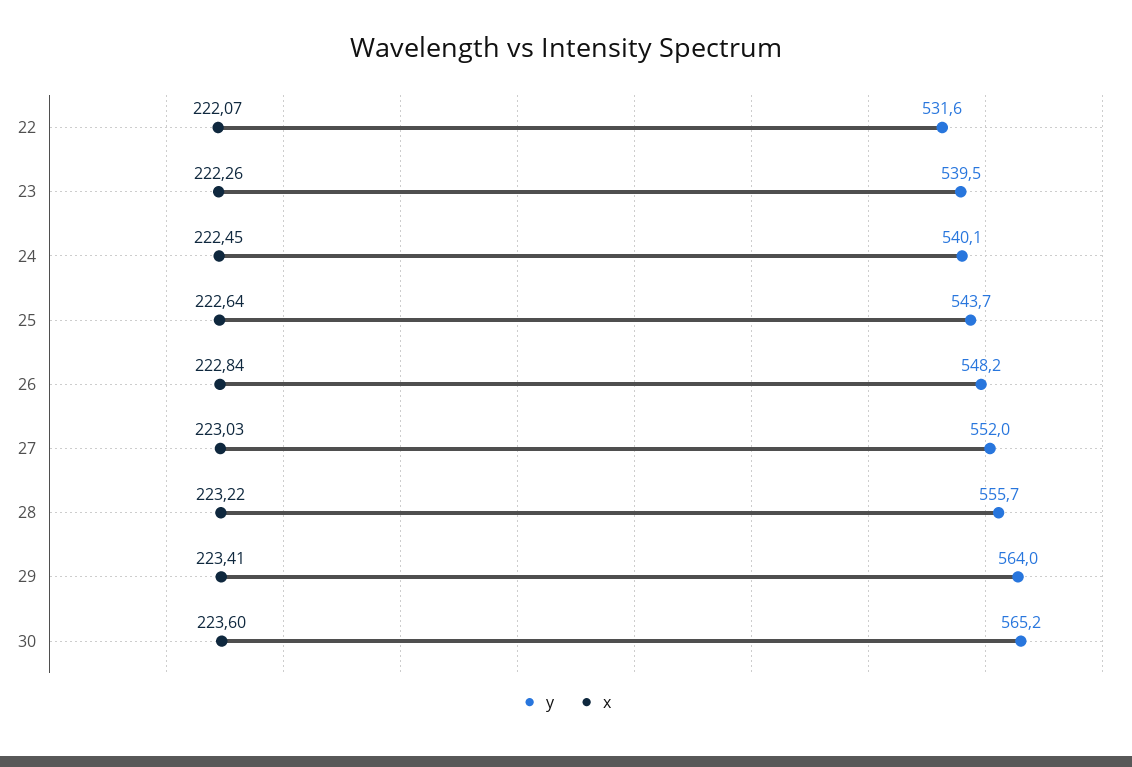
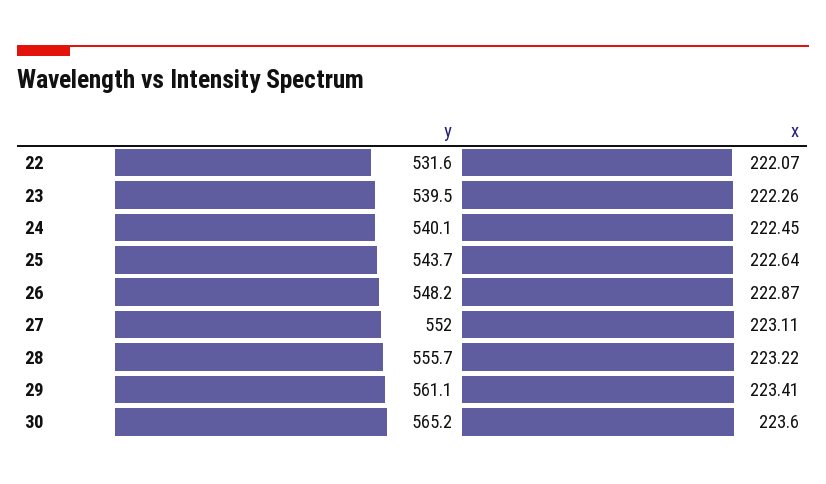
x, 26: 222.84 -> 222.87
x, 27: 223.03 -> 223.11
y, 29: 564 -> 561.1

